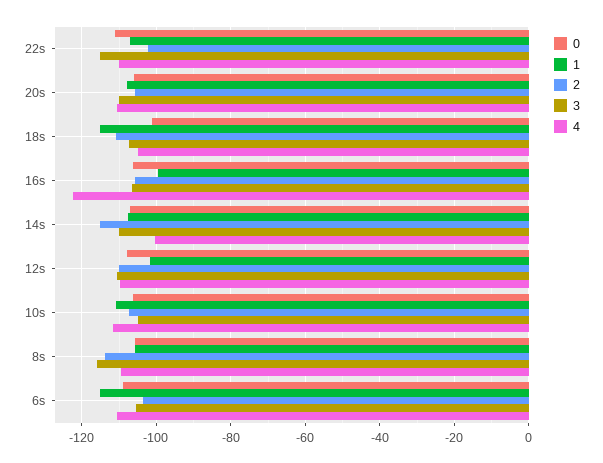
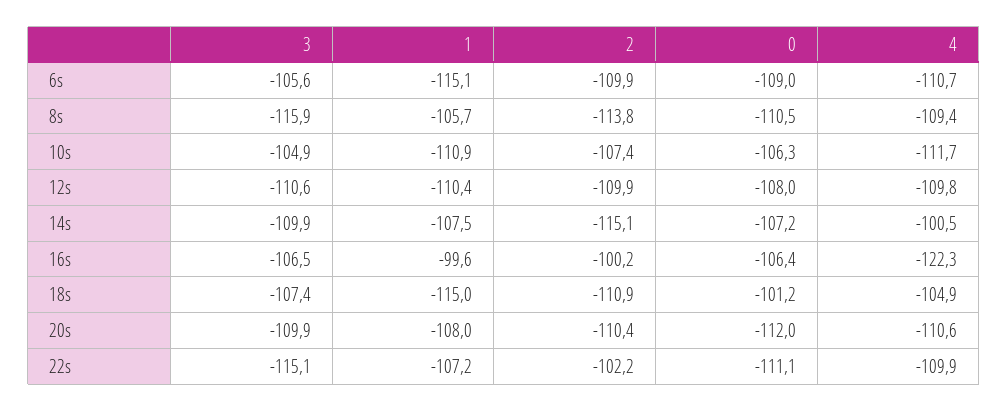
0, 20s: -106 -> -112
2, 20s: -106 -> -110.4
2, 16s: -106 -> -100.2
1, 12s: -102 -> -110.4
0, 8s: -106 -> -110.5
2, 6s: -104 -> -109.9

